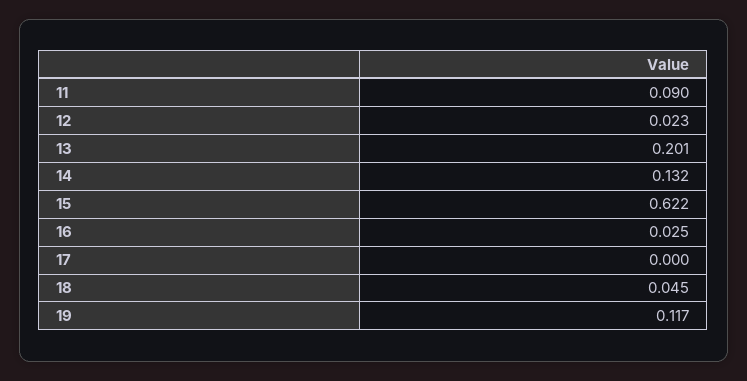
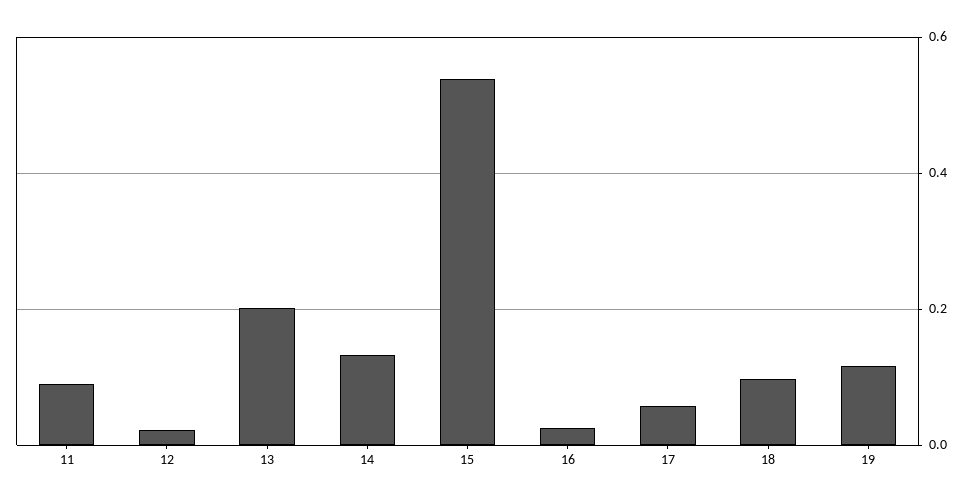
15: 0.622 -> 0.54
17: 0 -> 0.06
18: 0.045 -> 0.1

